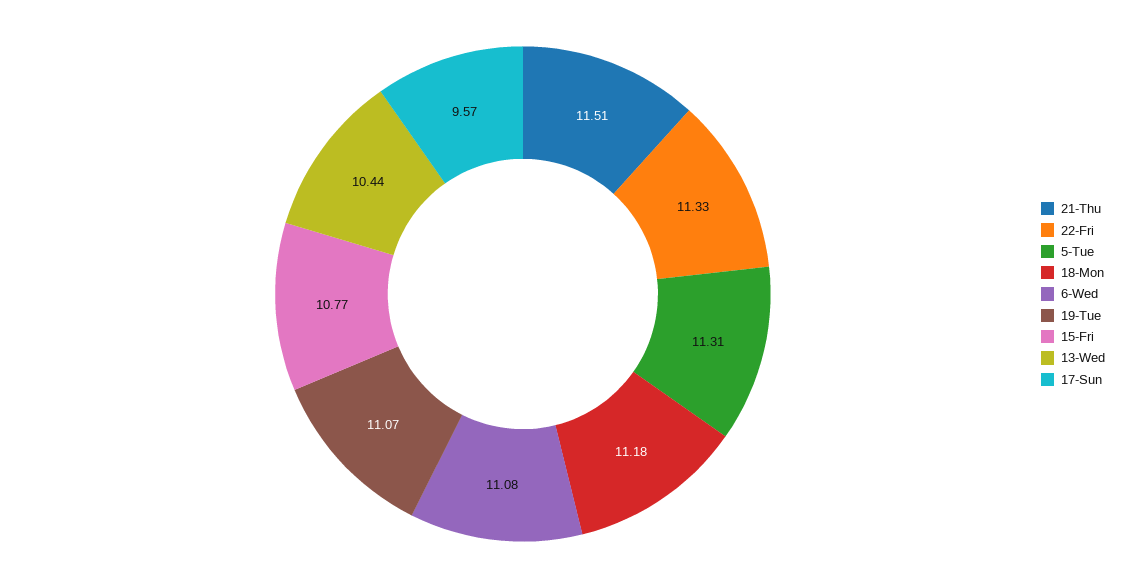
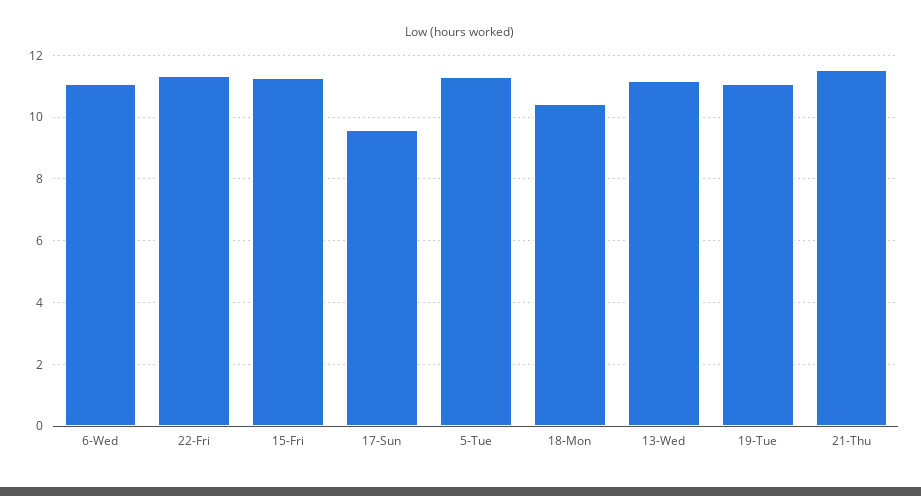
18-Mon: 11.18 -> 10.4
15-Fri: 10.77 -> 11.2
13-Wed: 10.44 -> 11.2

